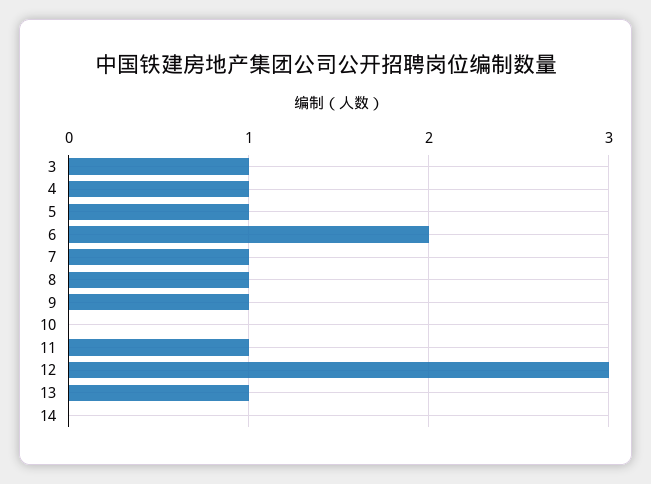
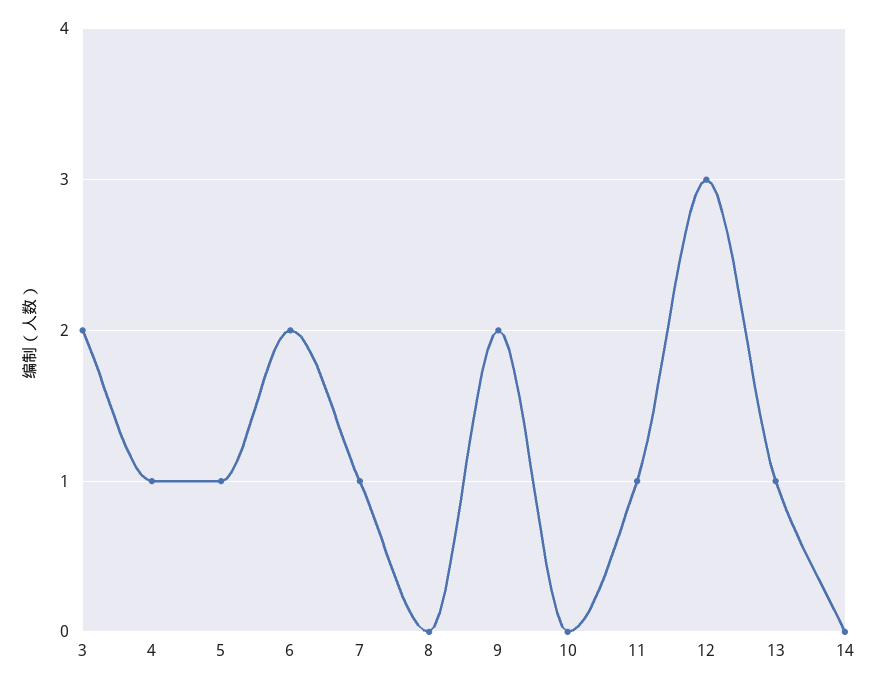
3: 1 -> 2
8: 1 -> 0
9: 1 -> 2

